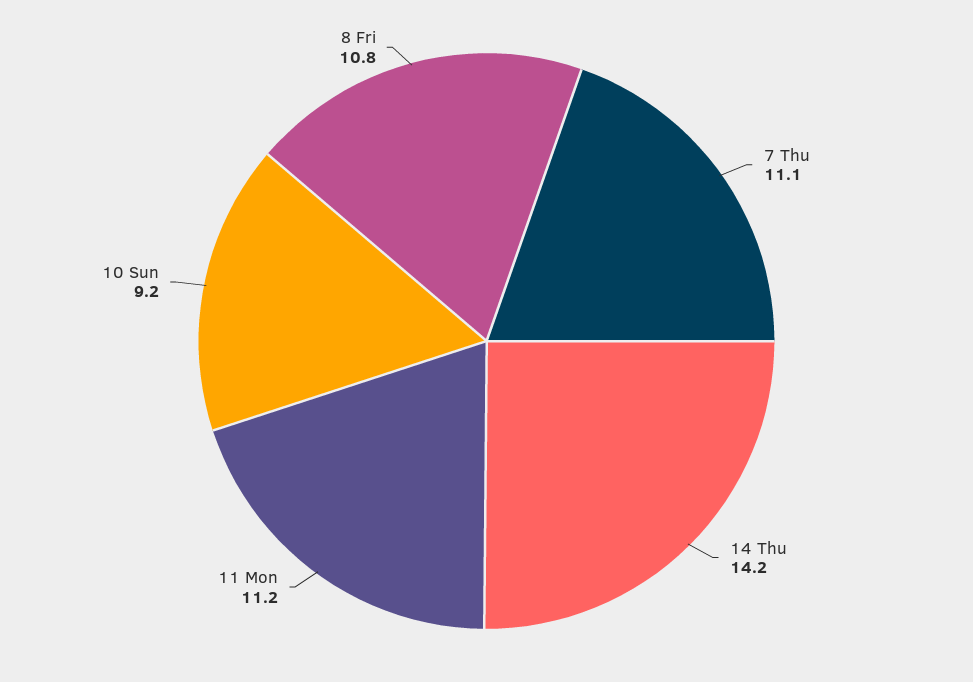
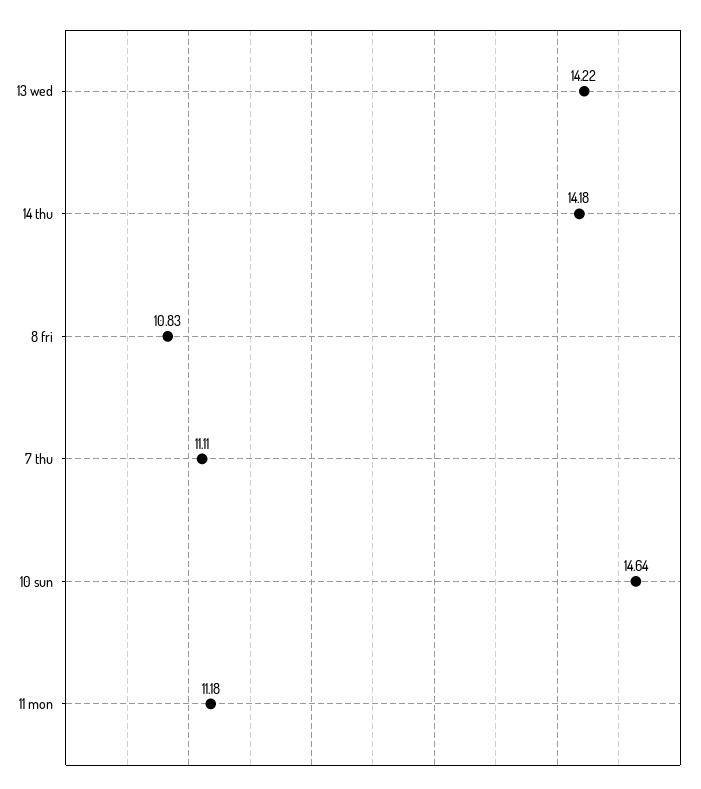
10 Sun: 9.2 -> 14.64
13 wed: none -> 14.22

